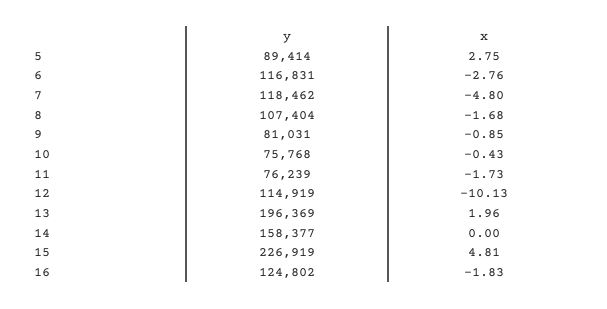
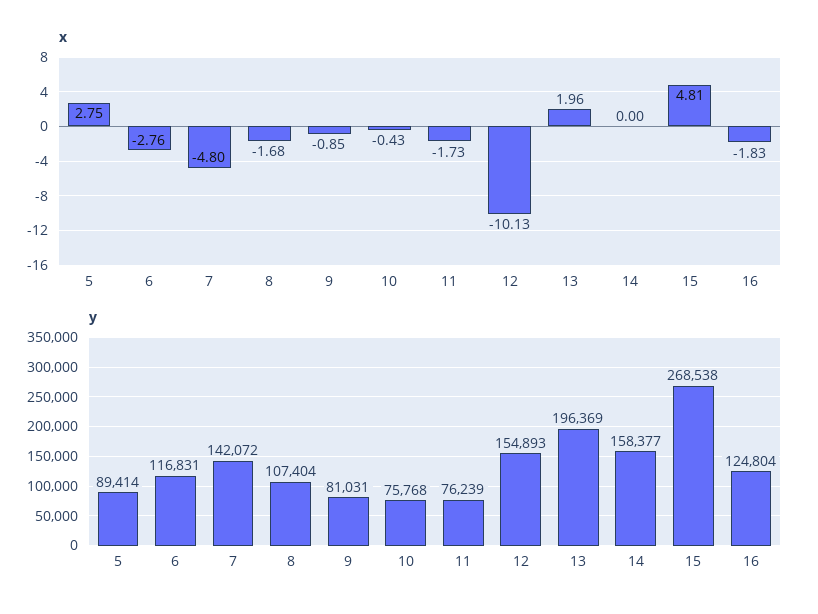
y, 7: 118462 -> 142072
y, 12: 114919 -> 154893
y, 15: 226919 -> 268538
y, 16: 124802 -> 124804

